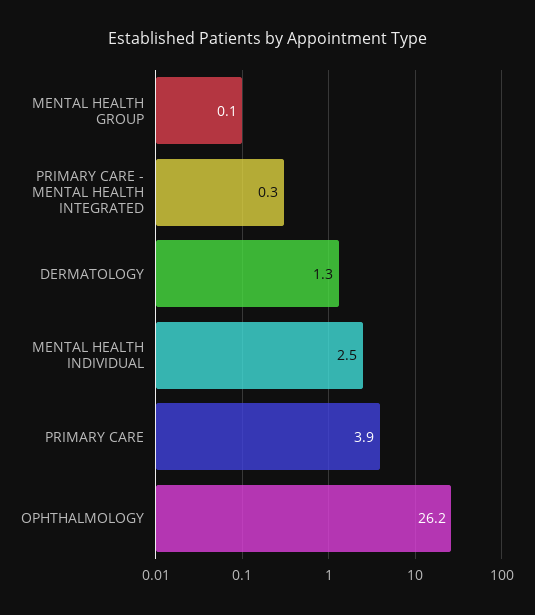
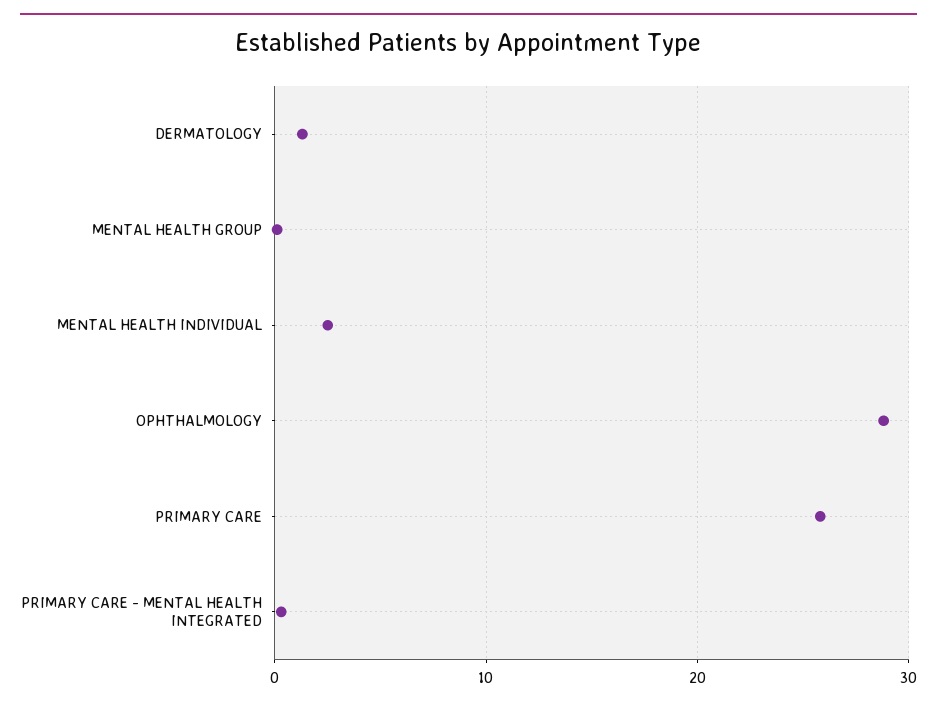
PRIMARY CARE: 3.9 -> 26
OPHTHALMOLOGY: 26.2 -> 29

